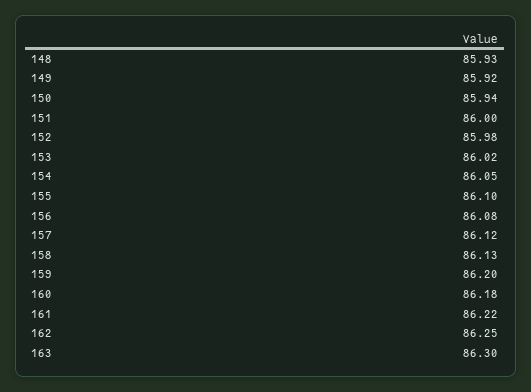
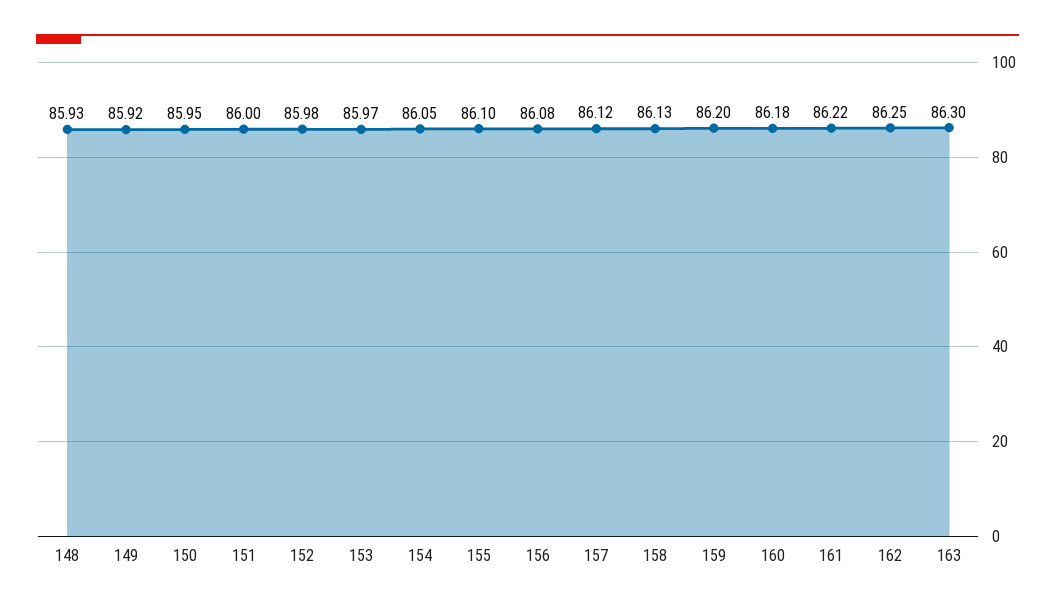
150: 85.94 -> 85.95
153: 86.02 -> 85.97

